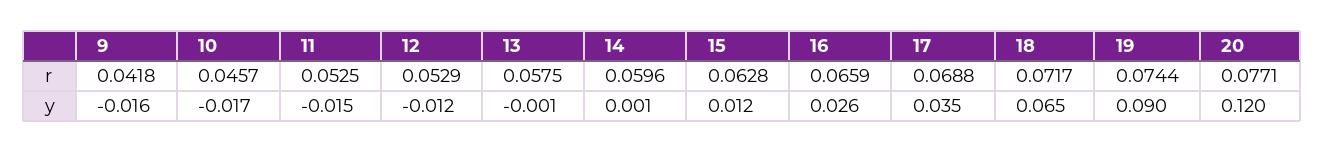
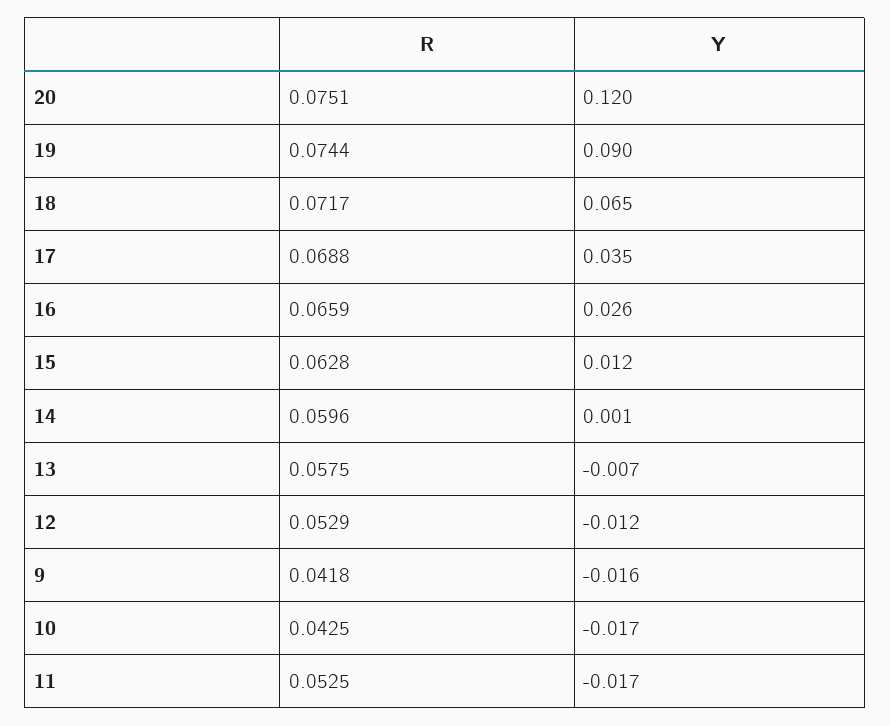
10, r: 0.0457 -> 0.0425
20, r: 0.0771 -> 0.0751
11, y: -0.015 -> -0.017
13, y: -0.001 -> -0.007

